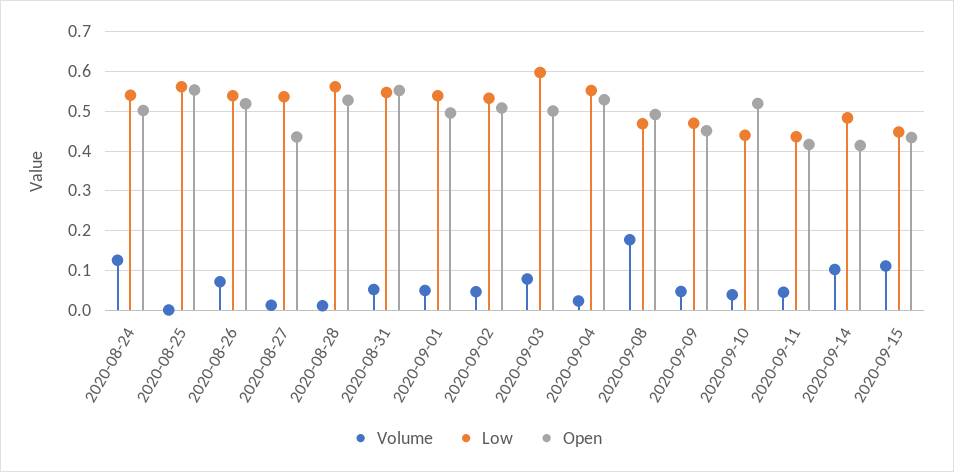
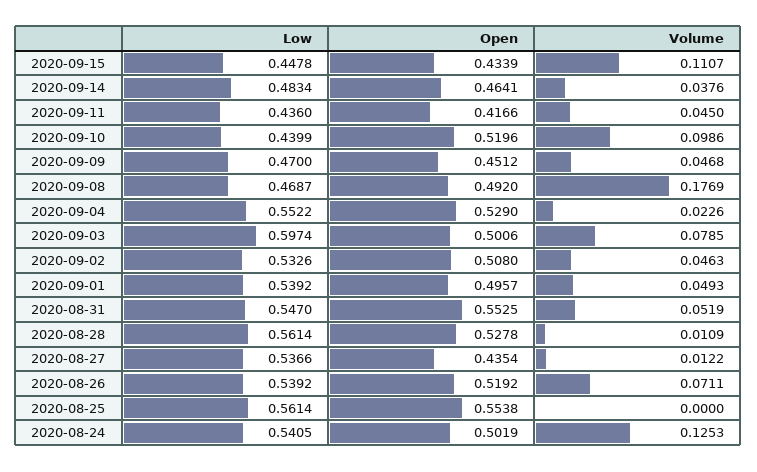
Volume, 2020-09-10: 0.04 -> 0.0986
Volume, 2020-09-14: 0.1 -> 0.0376
Open, 2020-09-14: 0.42 -> 0.4641

